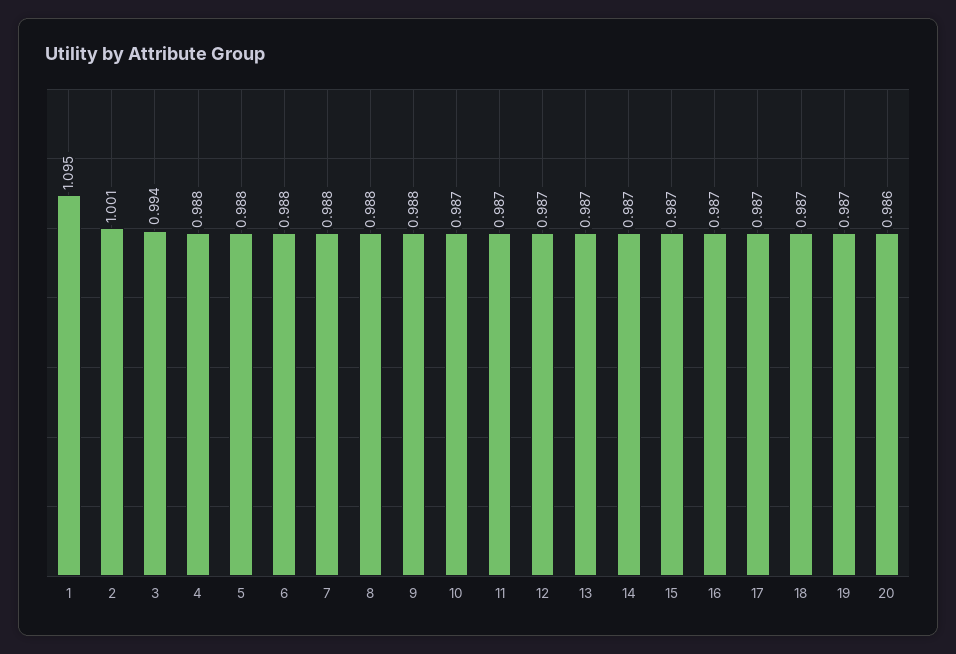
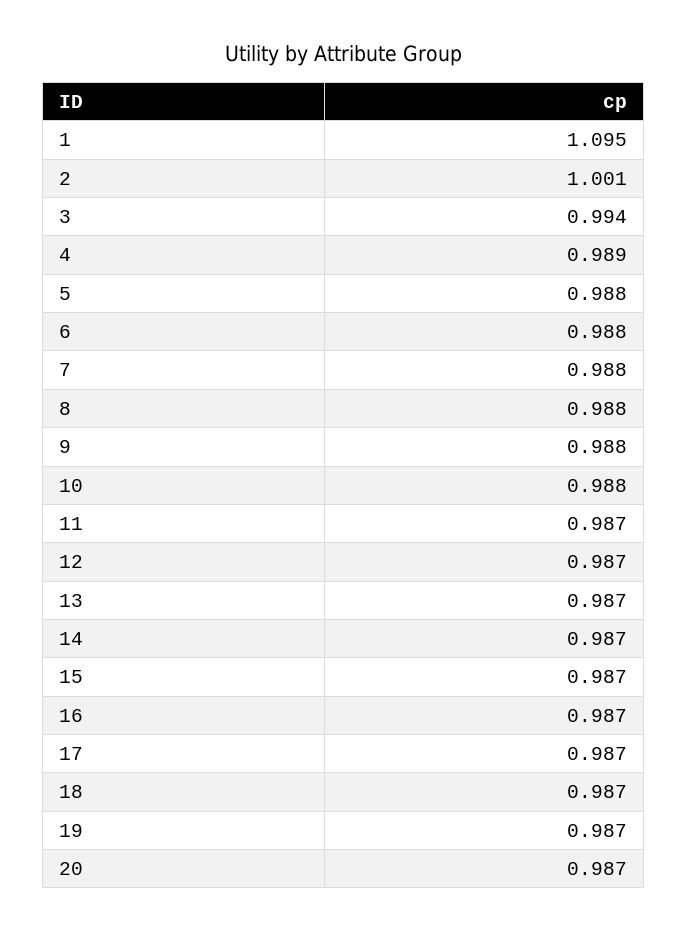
4: 0.988 -> 0.989
10: 0.987 -> 0.988
20: 0.986 -> 0.987

